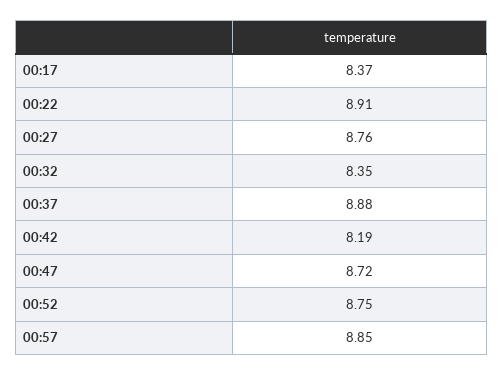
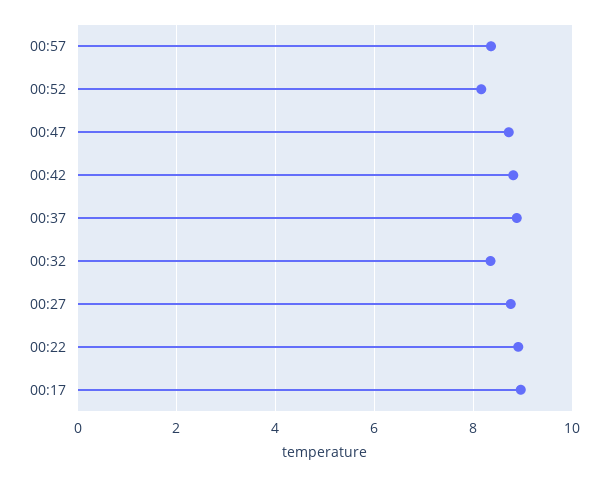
00:17: 8.37 -> 9
00:42: 8.19 -> 8.8
00:52: 8.75 -> 8.2
00:57: 8.85 -> 8.4

